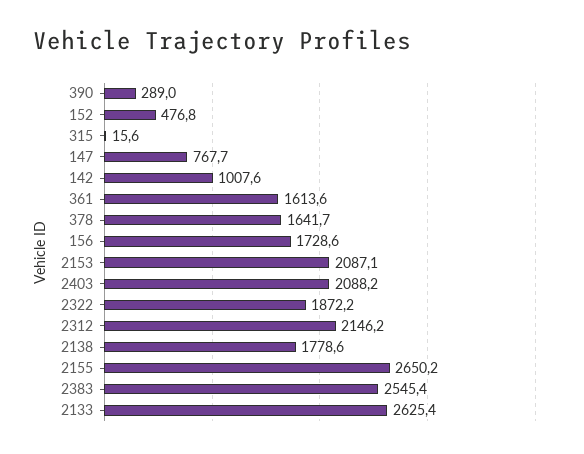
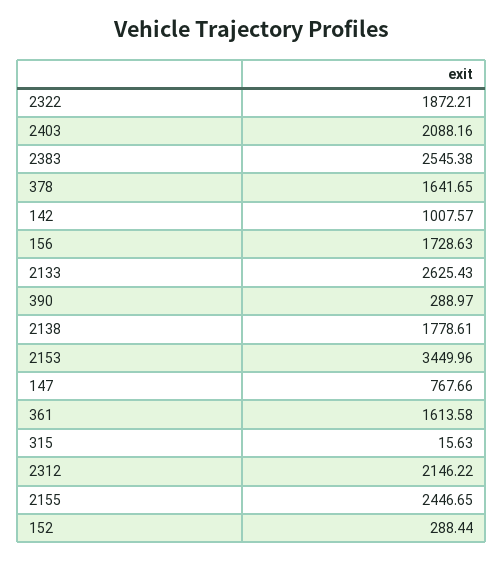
152: 476.8 -> 288.44
2153: 2087.1 -> 3449.96
2155: 2650.2 -> 2446.65

